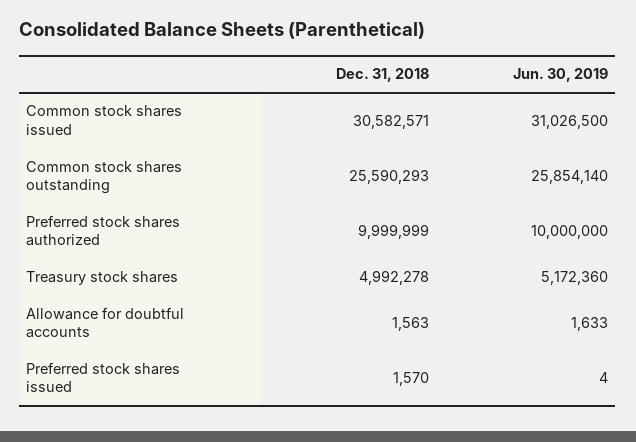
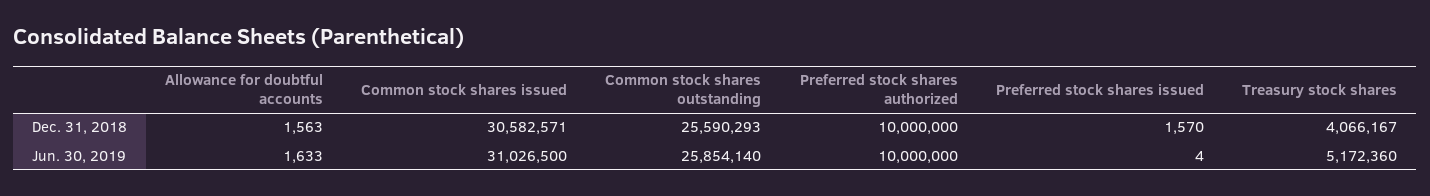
Dec. 31, 2018, Preferred stock shares authorized: 9999999 -> 10000000
Dec. 31, 2018, Treasury stock shares: 4992278 -> 4066167

